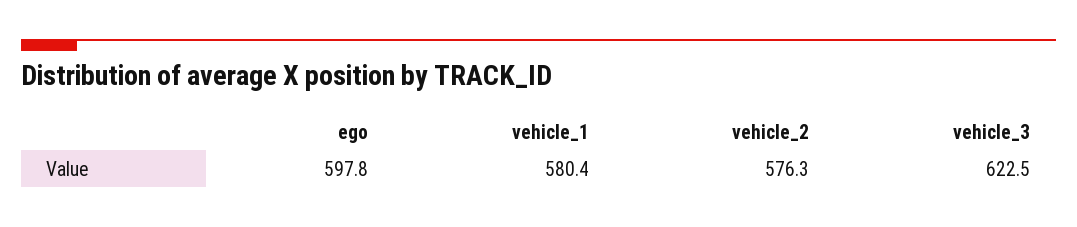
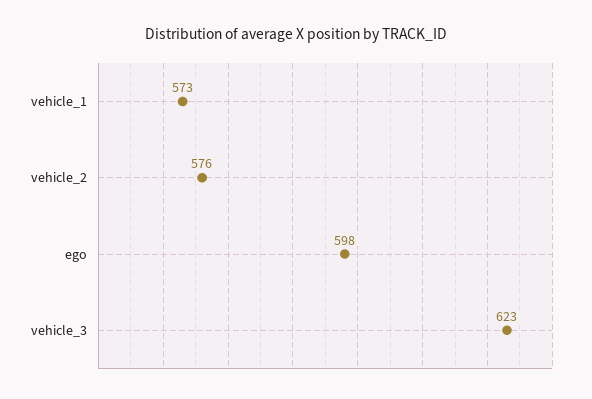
vehicle_1: 580.4 -> 573

